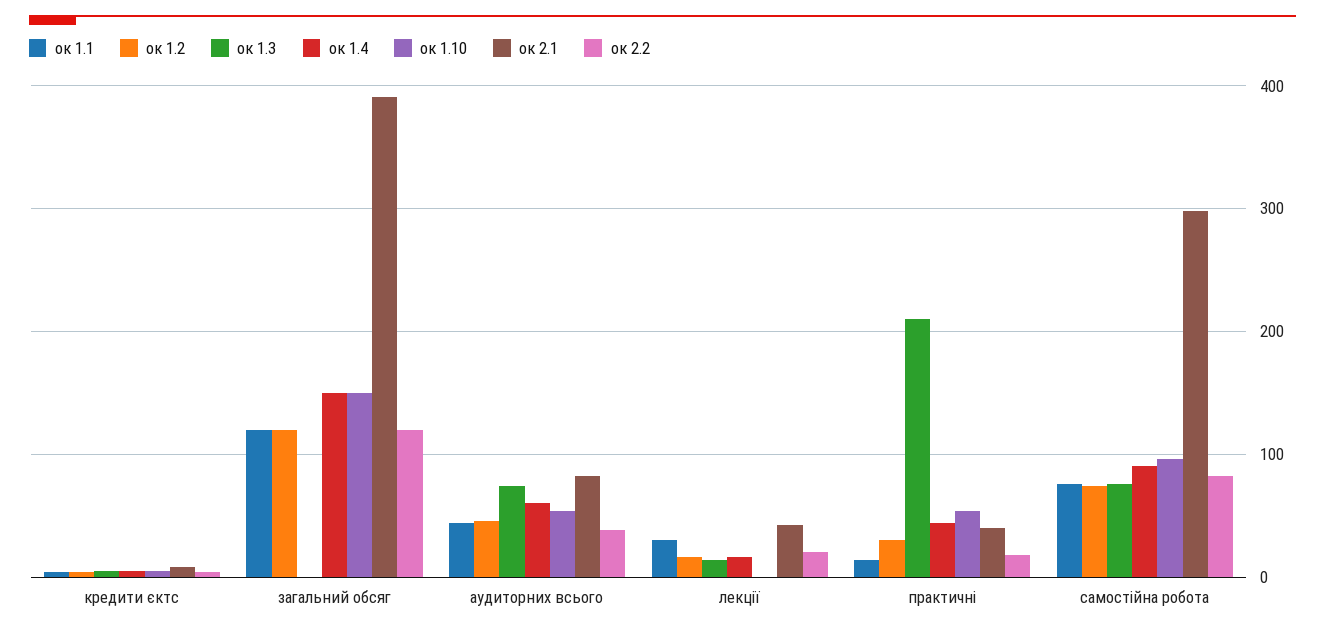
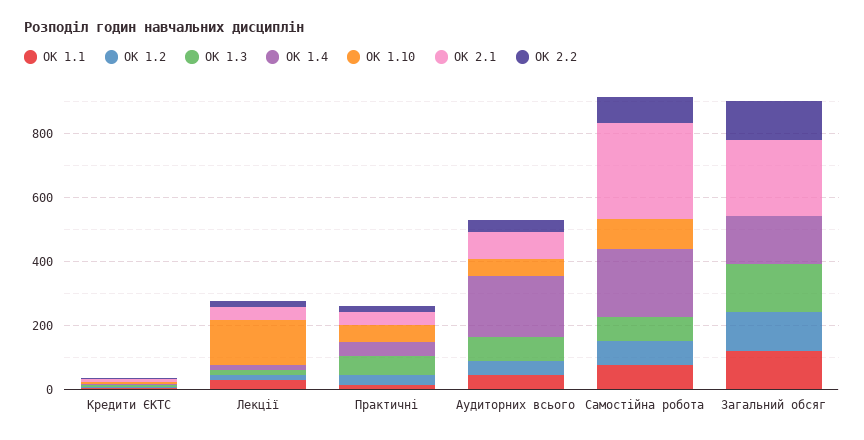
ок 1.3, загальний обсяг: 0 -> 150
ок 1.10, загальний обсяг: 150 -> 0
ок 2.1, загальний обсяг: 390 -> 250
ок 1.4, аудиторних всього: 60 -> 200
ок 1.10, лекції: 0 -> 150
ок 1.3, практичні: 210 -> 50
ок 1.4, самостійна робота: 90 -> 200

